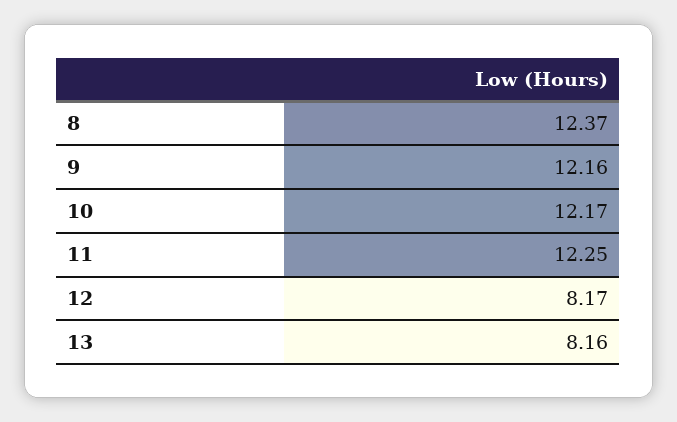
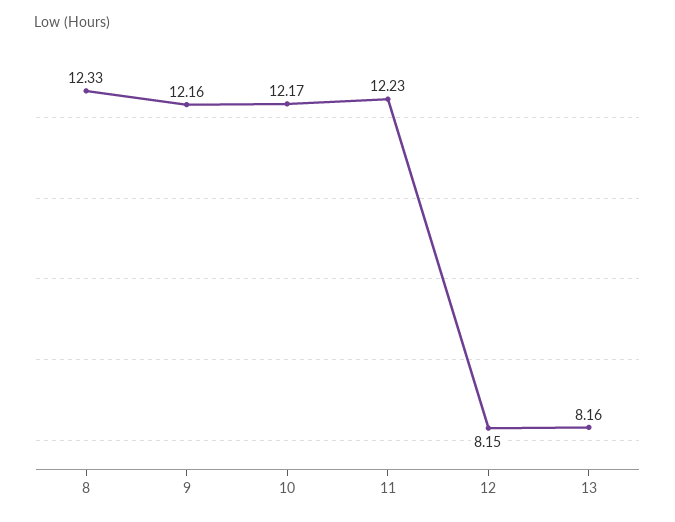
8: 12.37 -> 12.33
11: 12.25 -> 12.23
12: 8.17 -> 8.15

